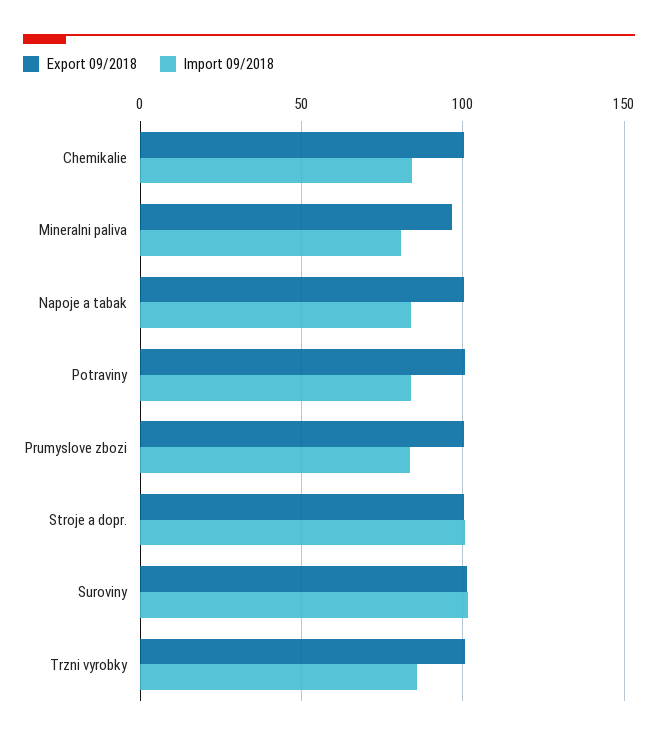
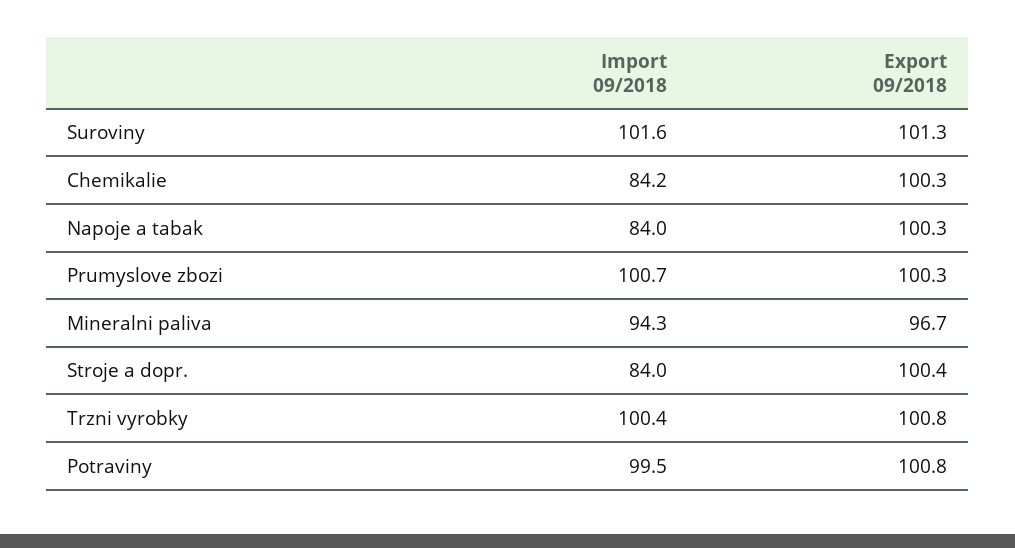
Import 09/2018, Mineralni paliva: 80 -> 94.3
Import 09/2018, Potraviny: 85 -> 99.5
Import 09/2018, Prumyslove zbozi: 85 -> 100.7
Import 09/2018, Stroje a dopr.: 100 -> 84
Import 09/2018, Trzni vyrobky: 85 -> 100.4

